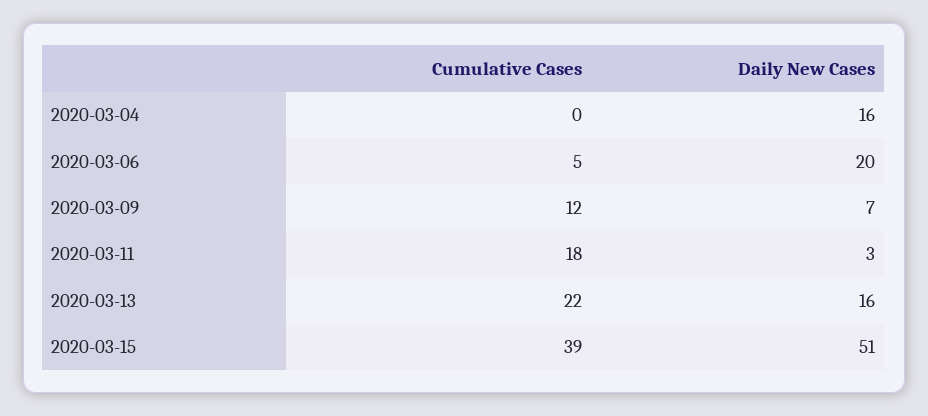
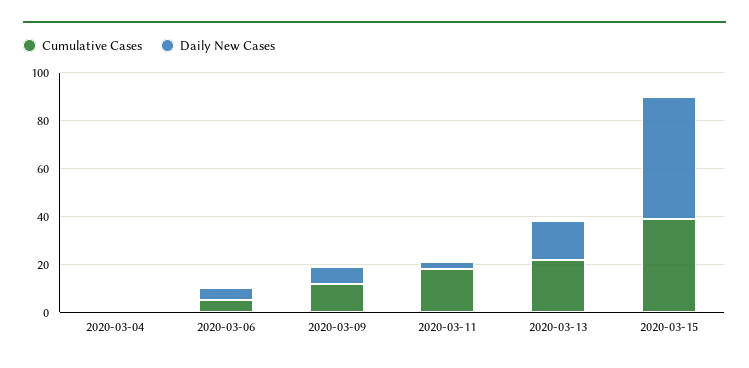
Daily New Cases, 2020-03-04: 16 -> 0
Daily New Cases, 2020-03-06: 20 -> 5

